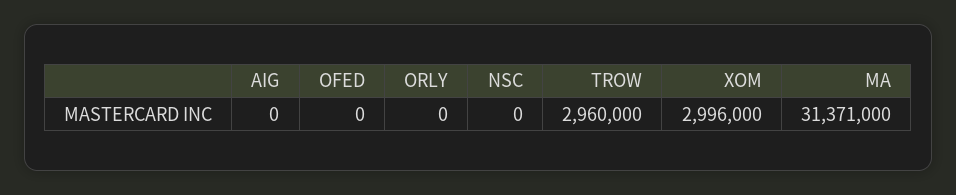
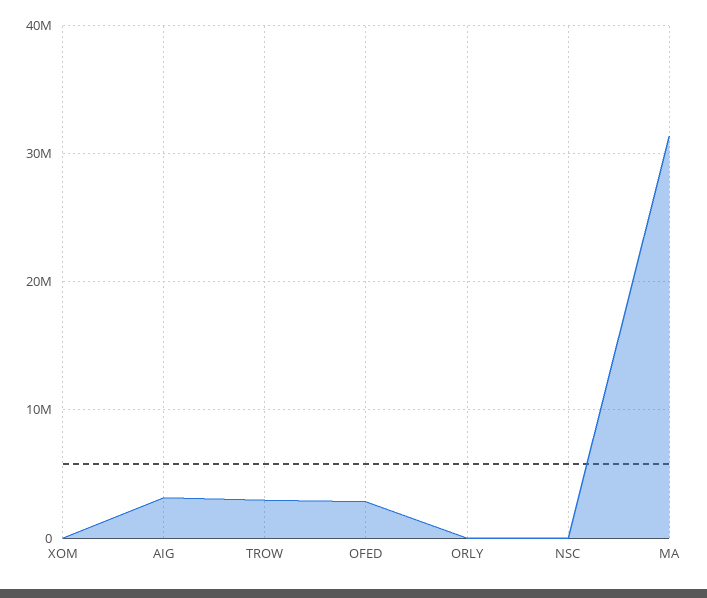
AIG: 0 -> 3000000
OFED: 0 -> 3000000
XOM: 2996000 -> 0

